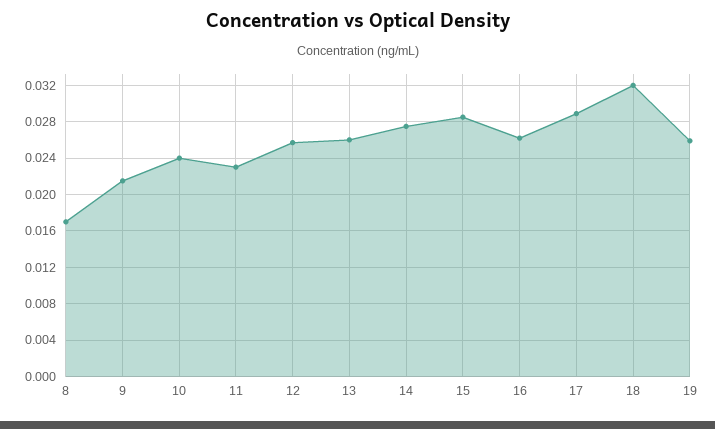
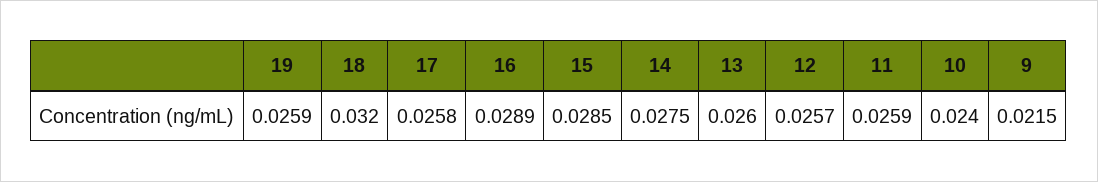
8: 0.017 -> none
11: 0.023 -> 0.0259
16: 0.026 -> 0.0289
17: 0.029 -> 0.0258

